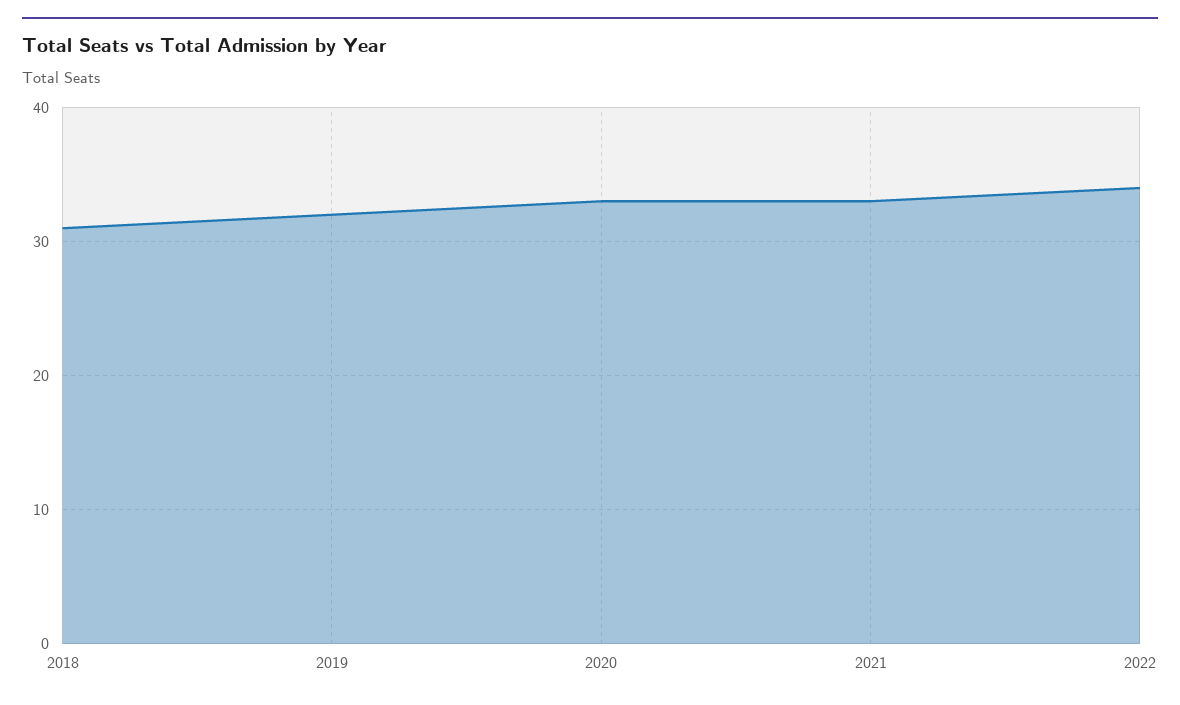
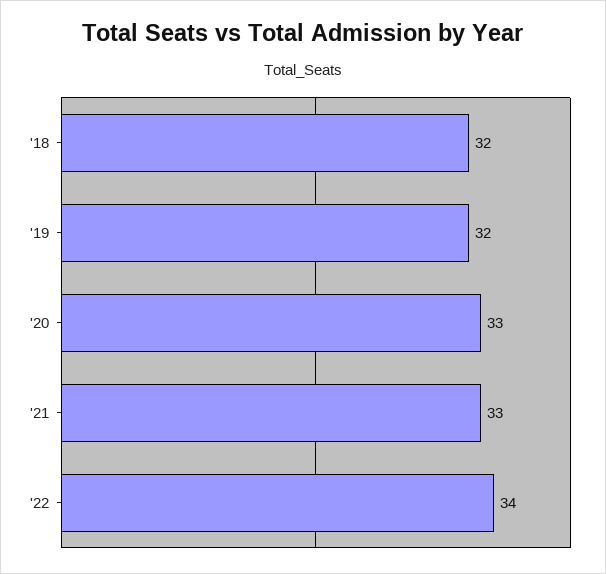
2018: 31 -> 32

